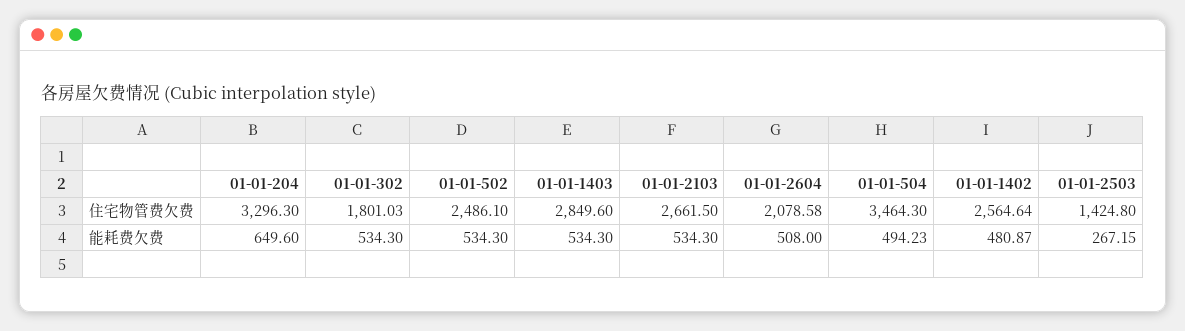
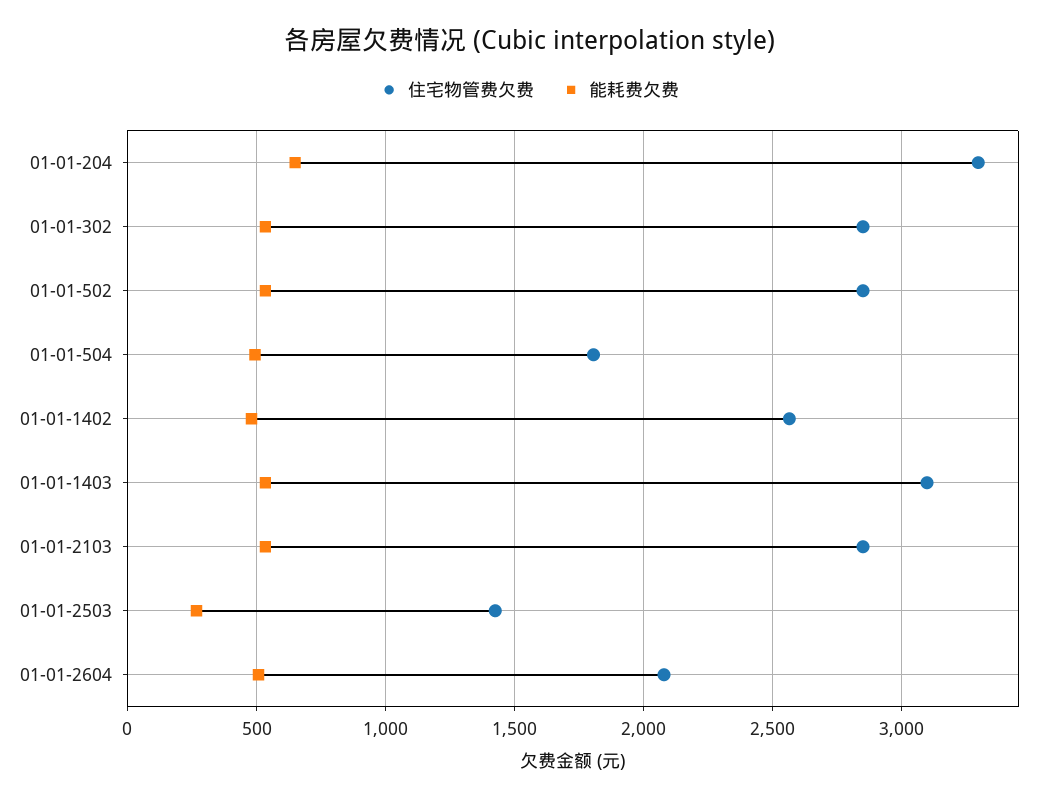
住宅物管费欠费, 01-01-302: 1801.03 -> 2850
住宅物管费欠费, 01-01-502: 2486.1 -> 2850
住宅物管费欠费, 01-01-1403: 2849.6 -> 3100
住宅物管费欠费, 01-01-2103: 2661.5 -> 2850
住宅物管费欠费, 01-01-504: 3464.3 -> 1800

